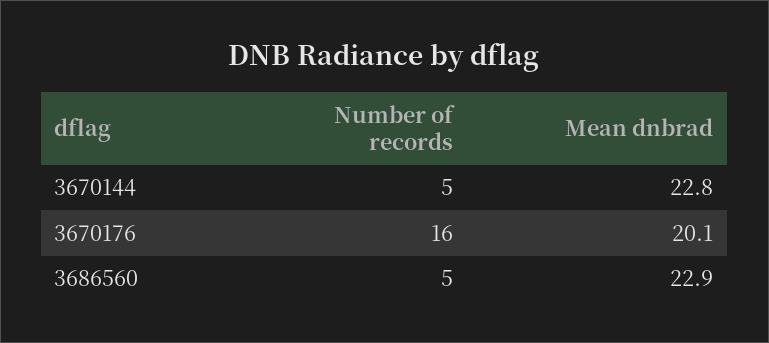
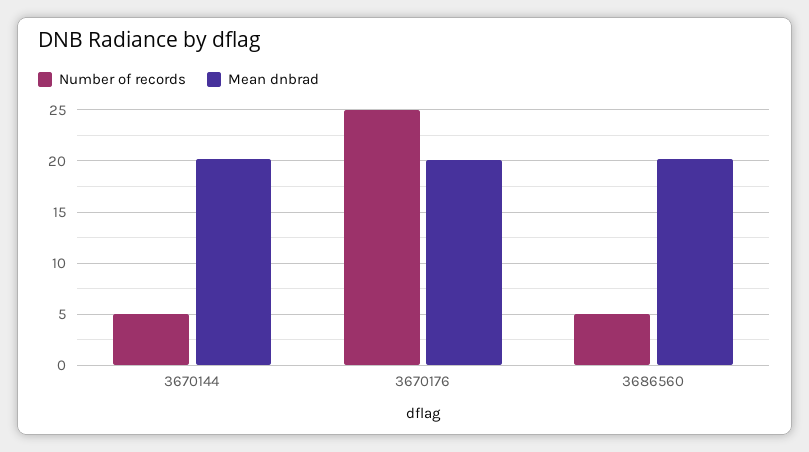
Mean dnbrad, 3670144: 22.8 -> 20
Number of records, 3670176: 16 -> 25
Mean dnbrad, 3686560: 22.9 -> 20

